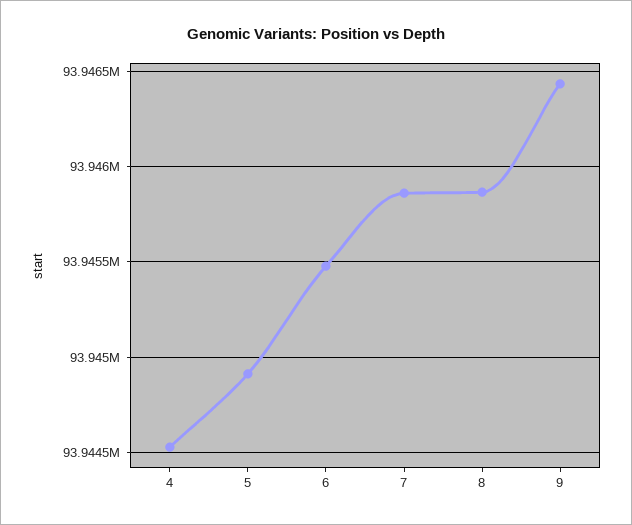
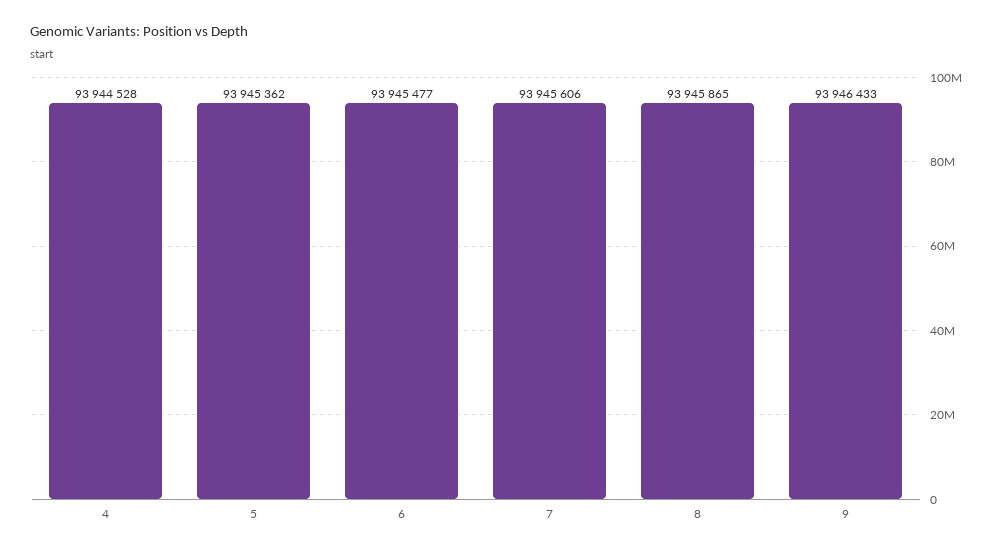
5: 93944900 -> 93945362
7: 93945850 -> 93945606

